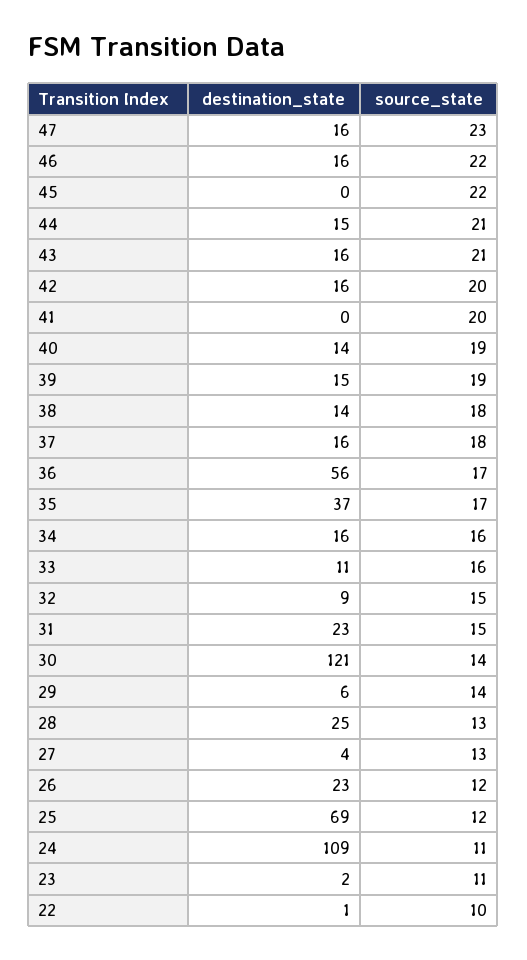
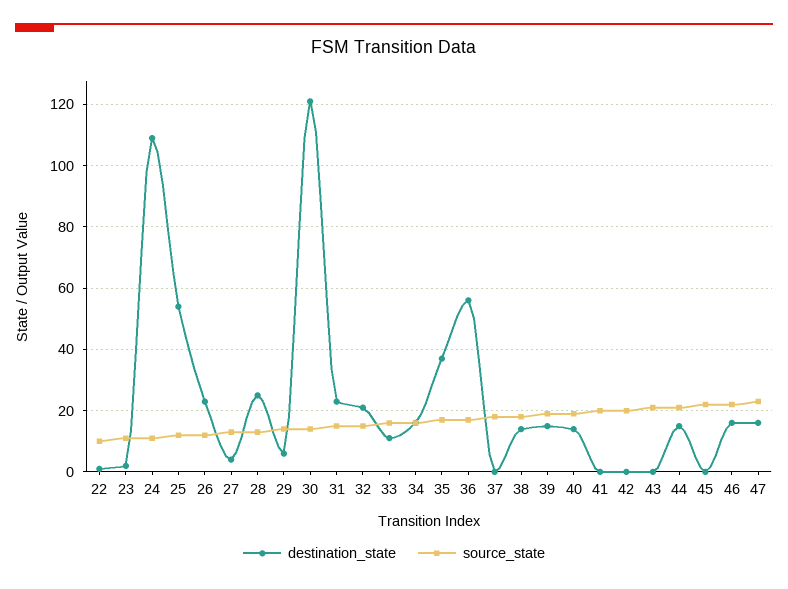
destination_state, 43: 16 -> 0
destination_state, 42: 16 -> 0
destination_state, 37: 16 -> 0
destination_state, 32: 9 -> 20
destination_state, 25: 69 -> 55

